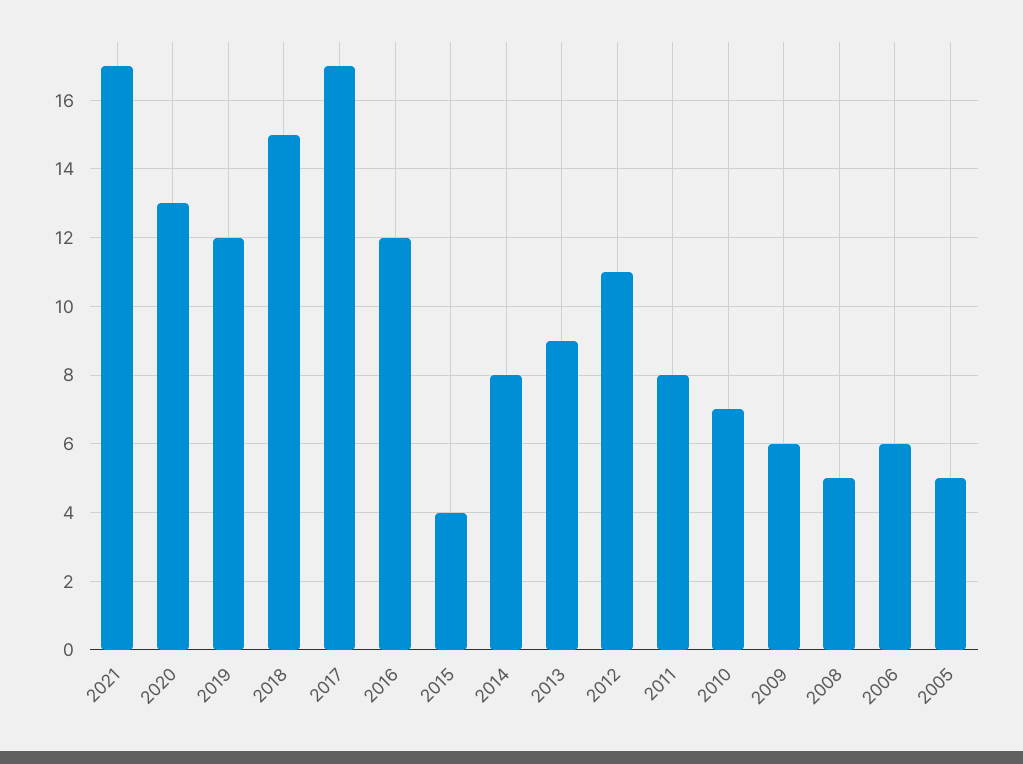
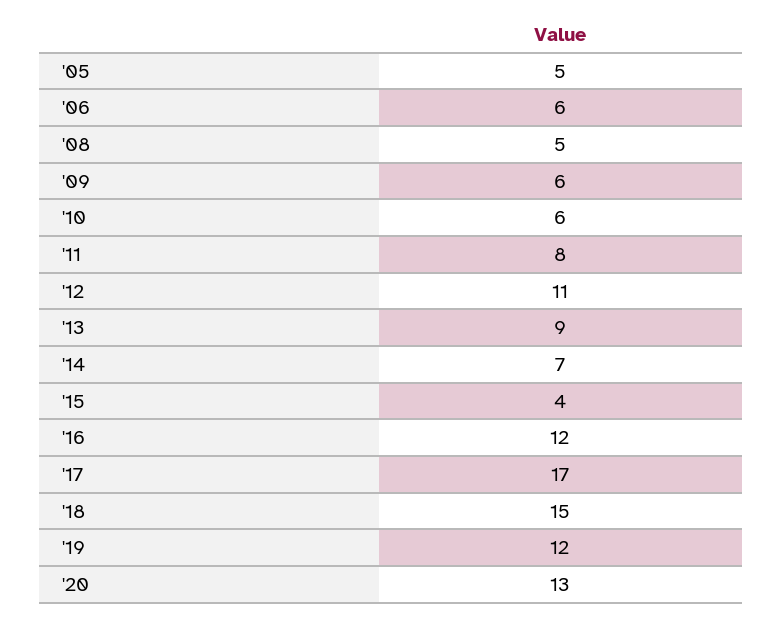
2021: 17 -> none
2014: 8 -> 7
2010: 7 -> 6

